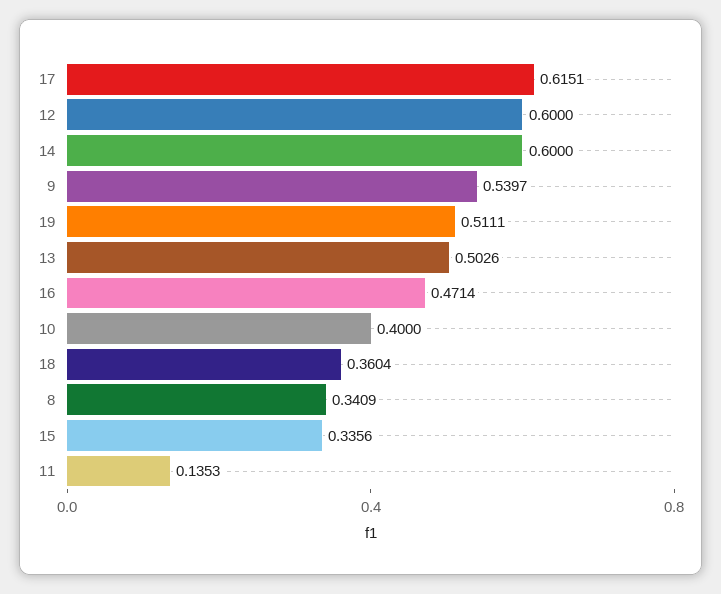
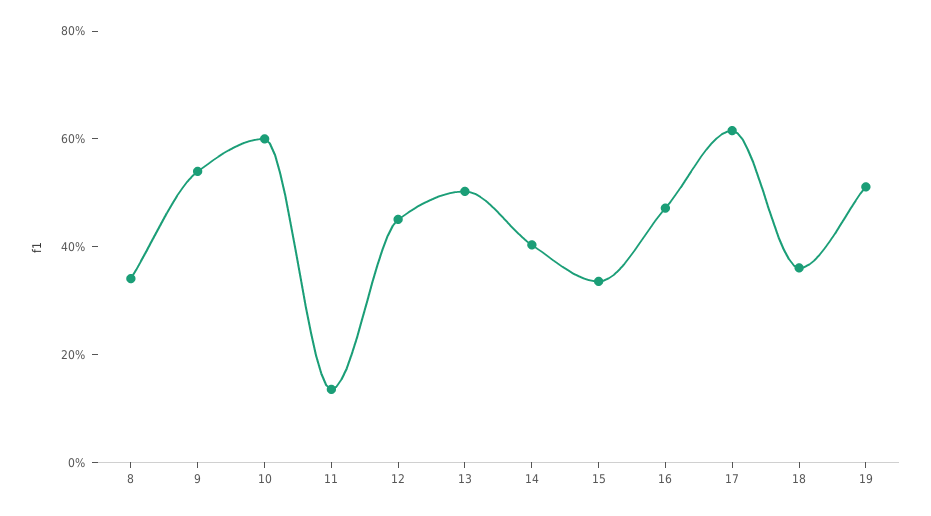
12: 0.6 -> 0.45
14: 0.6 -> 0.4
10: 0.4 -> 0.6

